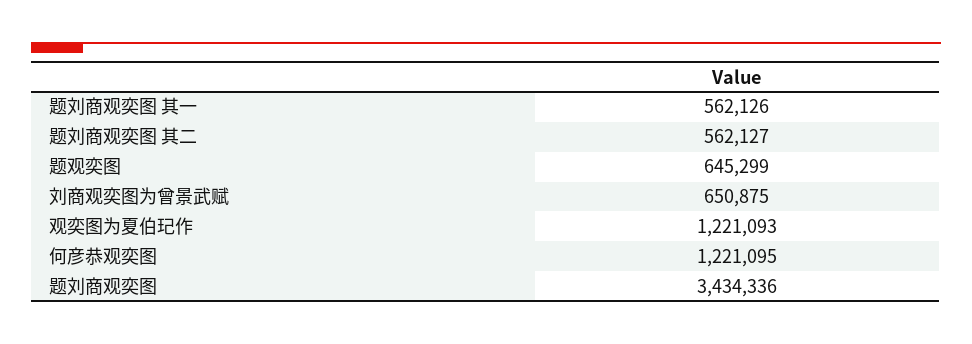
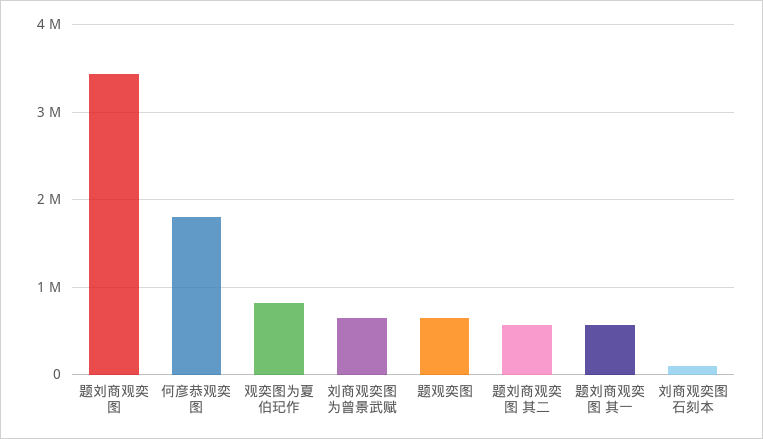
观奕图为夏伯玘作: 1221093 -> 800000
何彦恭观奕图: 1221095 -> 1800000
刘商观奕图石刻本: none -> 100000

